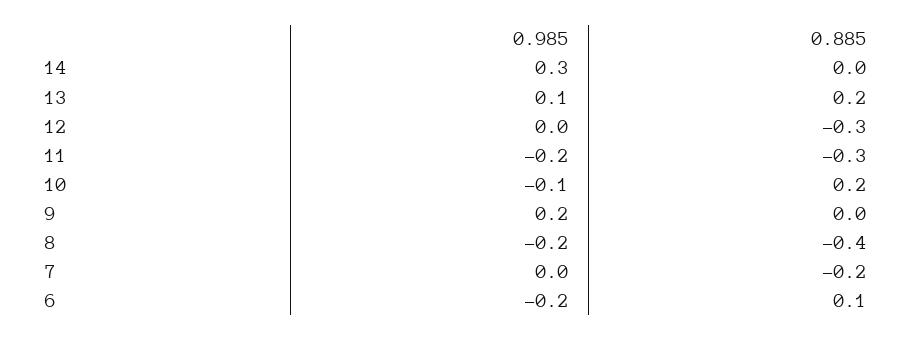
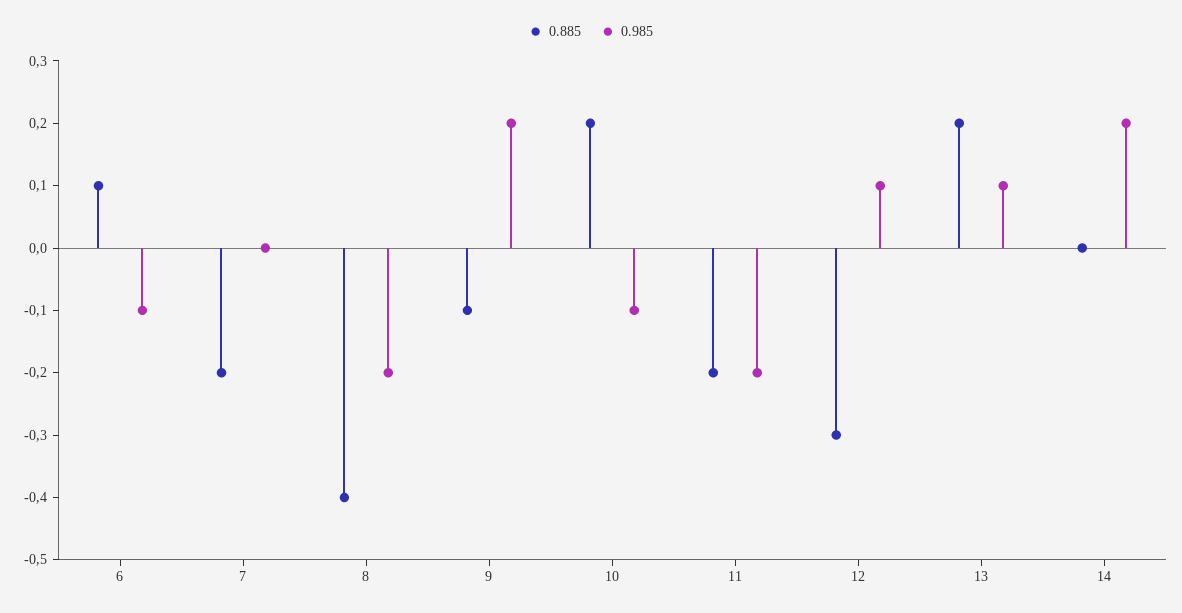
0.985, 14: 0.3 -> 0.2
0.985, 12: 0 -> 0.1
0.885, 11: -0.3 -> -0.2
0.885, 9: 0 -> -0.1
0.985, 6: -0.2 -> -0.1

